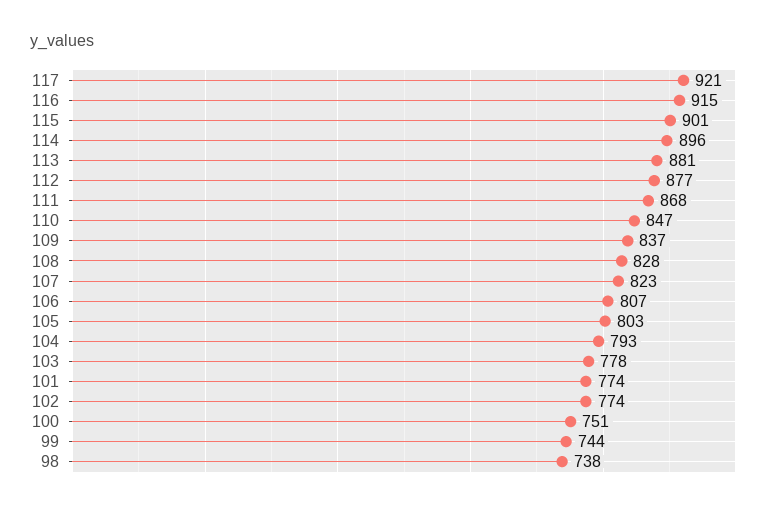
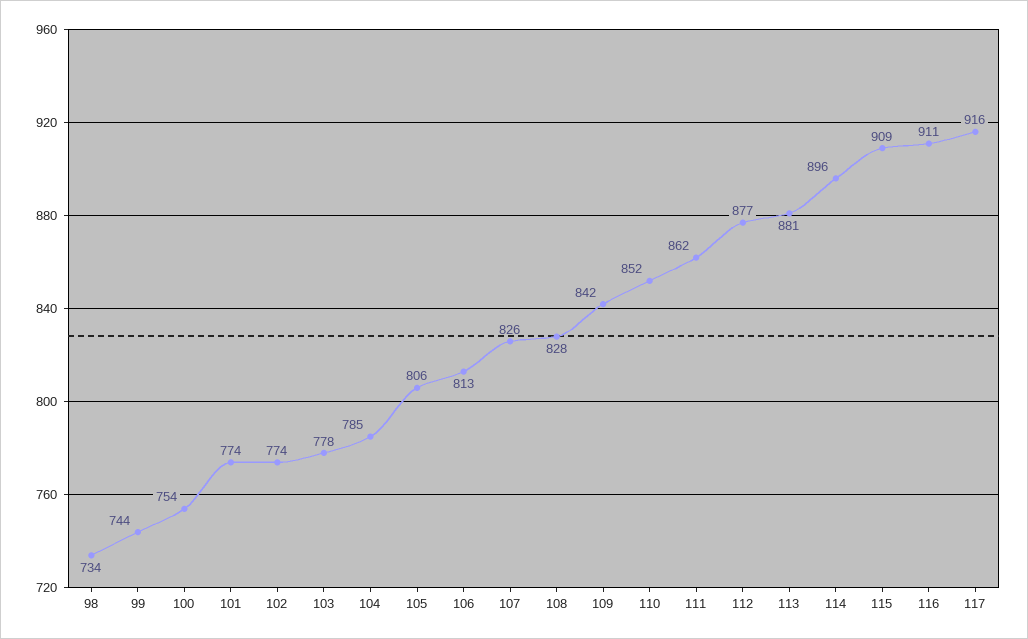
117: 921 -> 916
116: 915 -> 911
115: 901 -> 909
111: 868 -> 862
110: 847 -> 852
109: 837 -> 842
107: 823 -> 826
106: 807 -> 813
105: 803 -> 806
104: 793 -> 785
100: 751 -> 754
98: 738 -> 734

